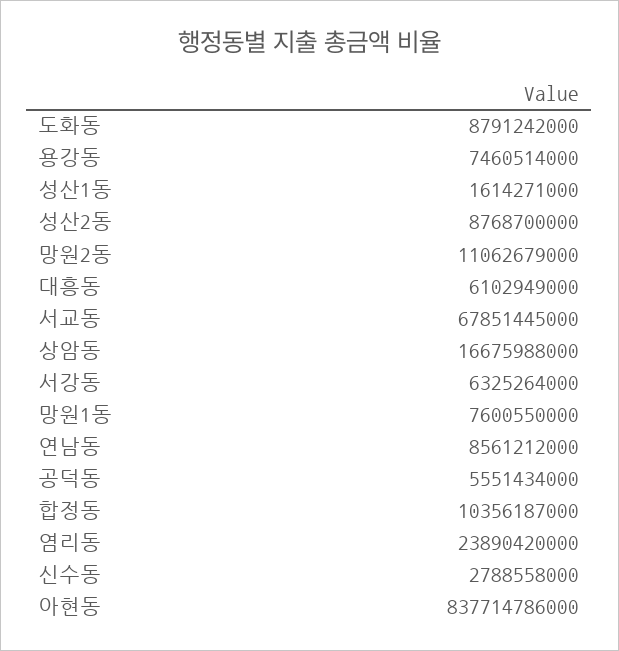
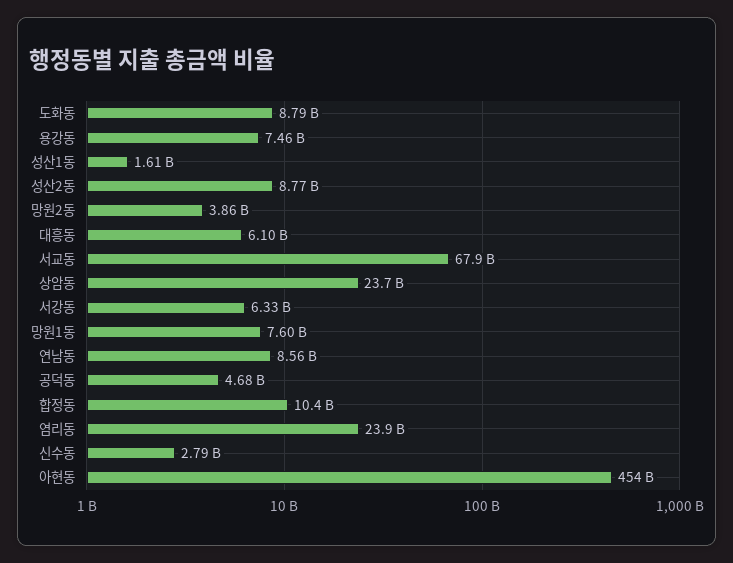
망원2동: 11062679000 -> 3860000000
상암동: 16675988000 -> 23700000000
공덕동: 5551434000 -> 4680000000
아현동: 837714786000 -> 454000000000

